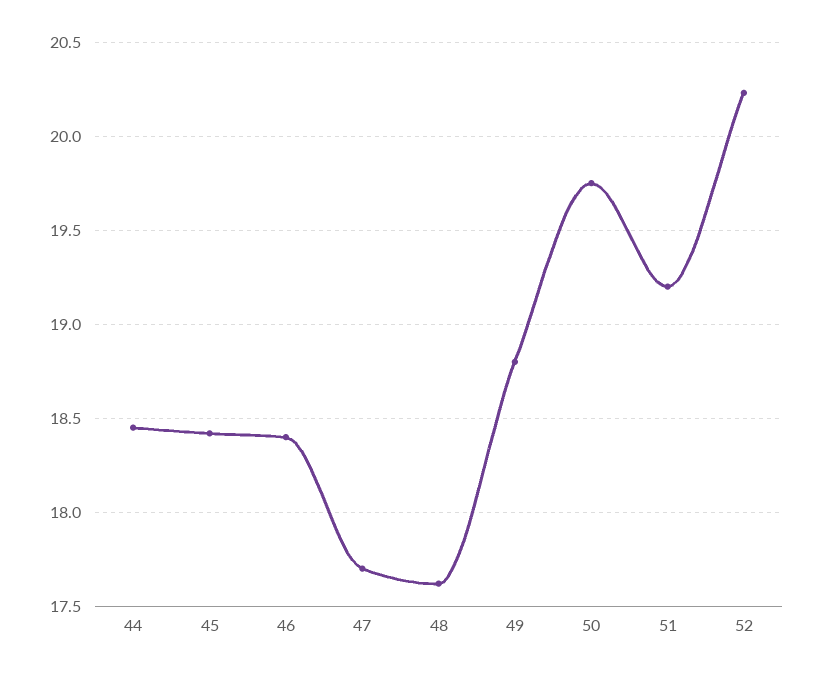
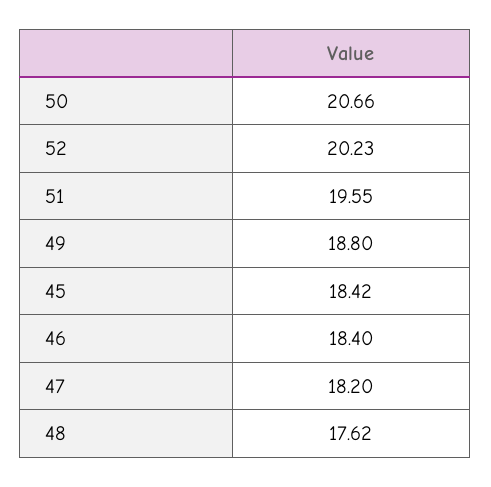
44: 18.45 -> none
47: 17.7 -> 18.2
50: 19.75 -> 20.66
51: 19.2 -> 19.55

